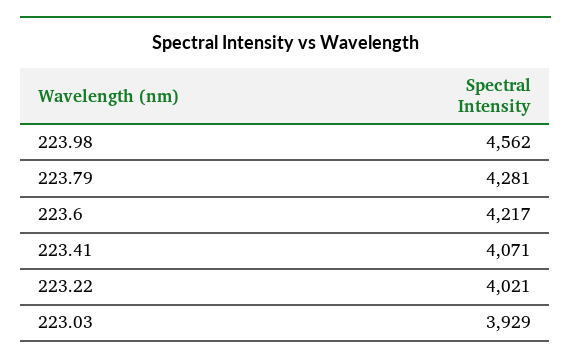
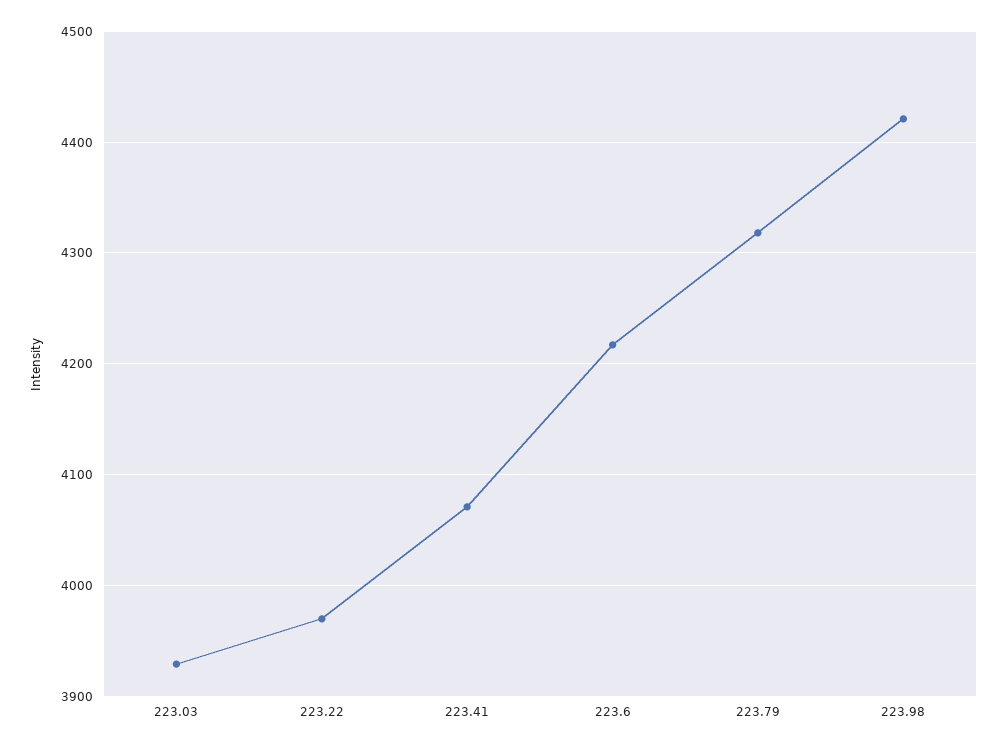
223.98: 4562 -> 4420
223.79: 4281 -> 4320
223.22: 4021 -> 3970

